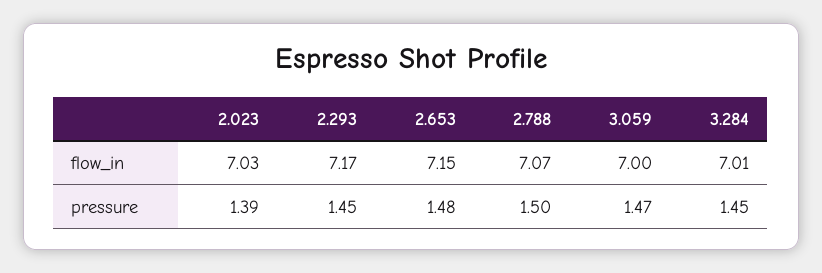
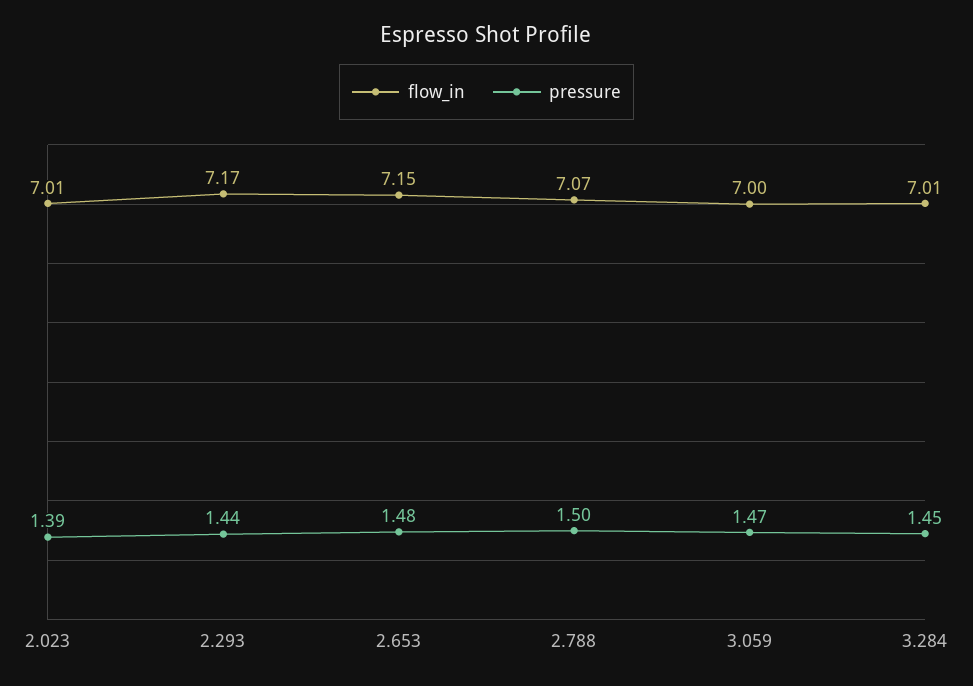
flow_in, 2.023: 7.03 -> 7.01
pressure, 2.293: 1.45 -> 1.44

